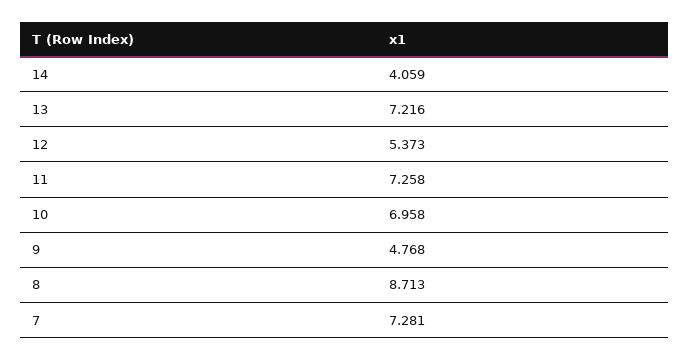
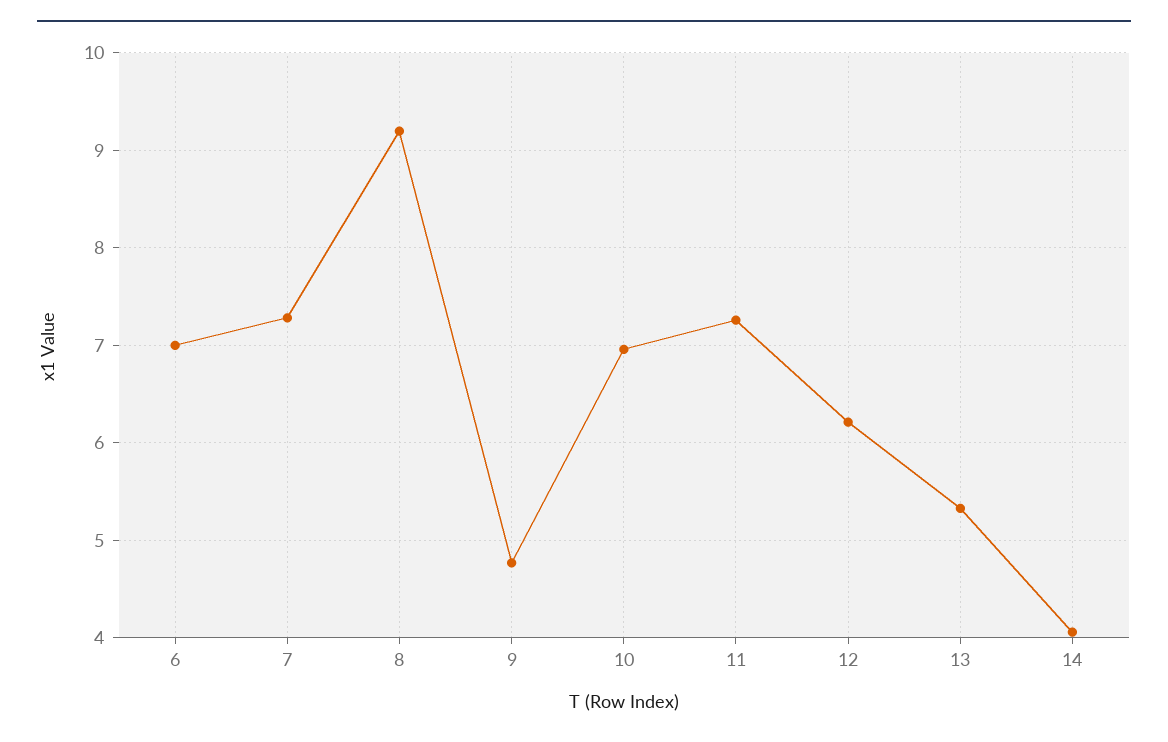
13: 7.216 -> 5.3
12: 5.373 -> 6.2
8: 8.713 -> 9.2
6: none -> 7

